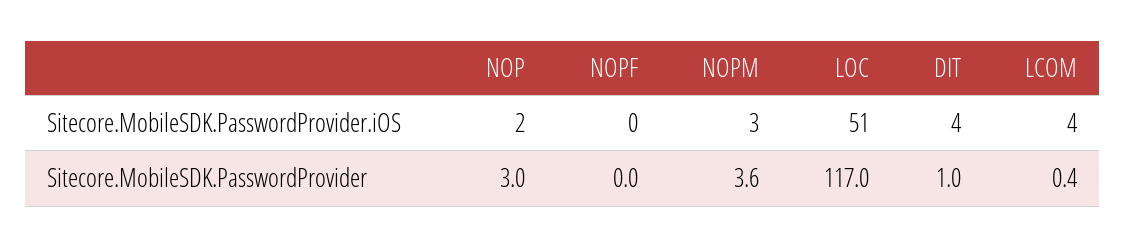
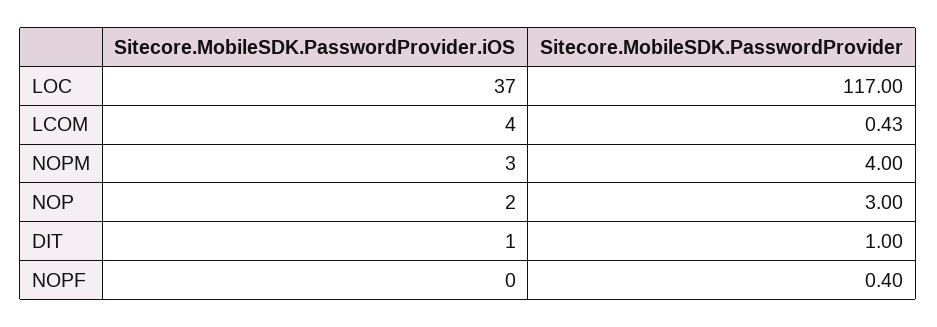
LOC, Sitecore.MobileSDK.PasswordProvider.iOS: 51 -> 37
DIT, Sitecore.MobileSDK.PasswordProvider.iOS: 4 -> 1
NOPF, Sitecore.MobileSDK.PasswordProvider: 0 -> 0.4
NOPM, Sitecore.MobileSDK.PasswordProvider: 3.6 -> 4

